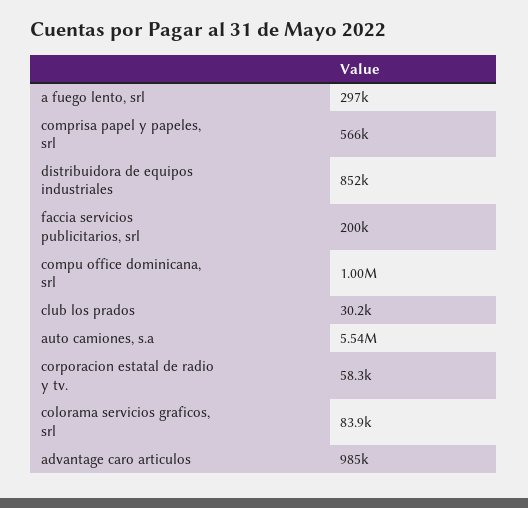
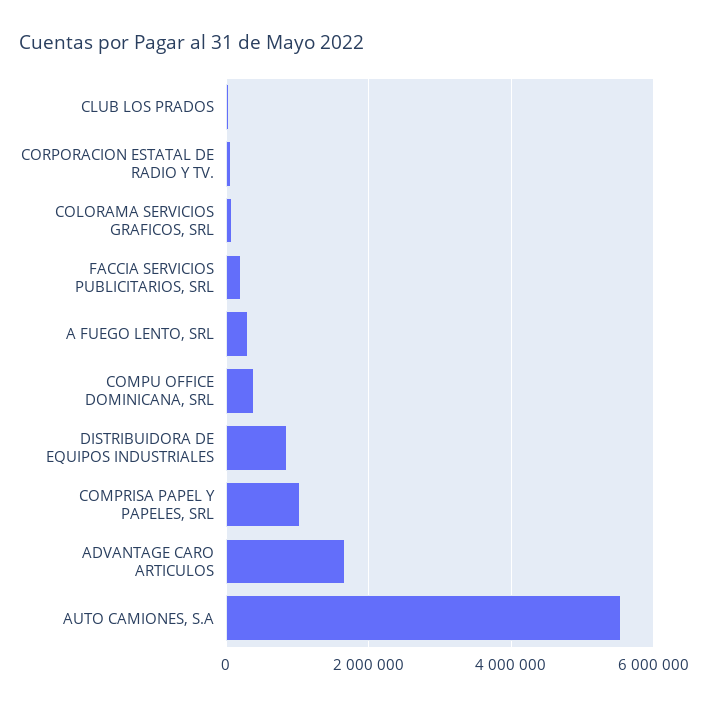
comprisa papel y papeles, srl: 566000 -> 1000000
compu office dominicana, srl: 1000000 -> 400000
advantage caro articulos: 985000 -> 1600000

